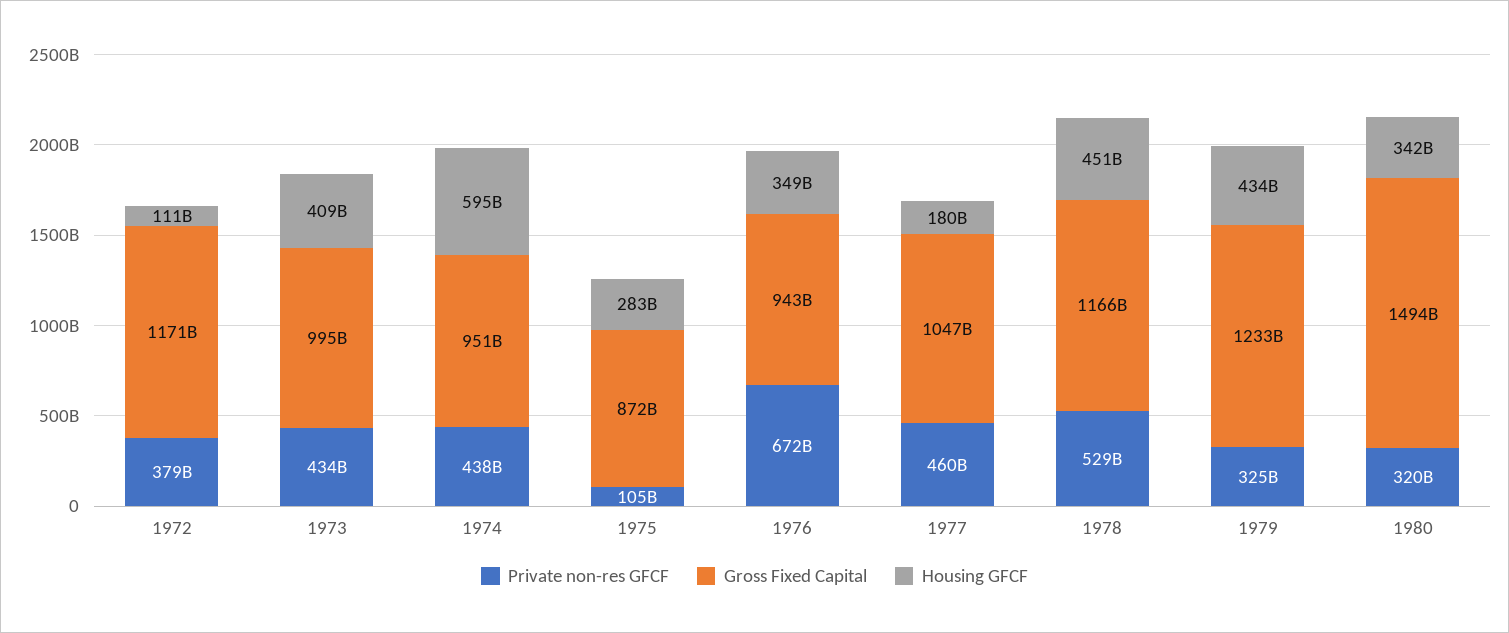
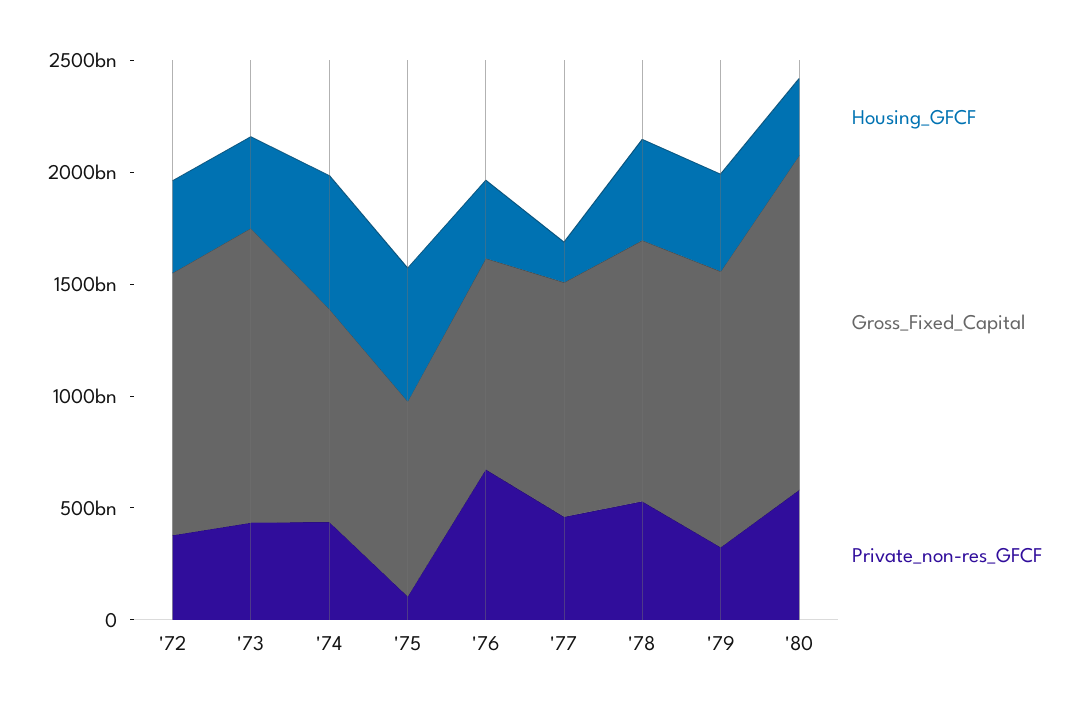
Housing GFCF, 1972: 111000000000 -> 400000000000
Gross Fixed Capital, 1973: 995000000000 -> 1300000000000
Housing GFCF, 1975: 283000000000 -> 600000000000
Private non-res GFCF, 1980: 320000000000 -> 600000000000

